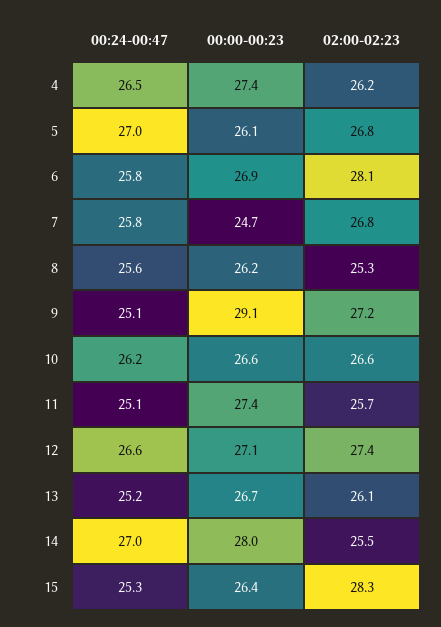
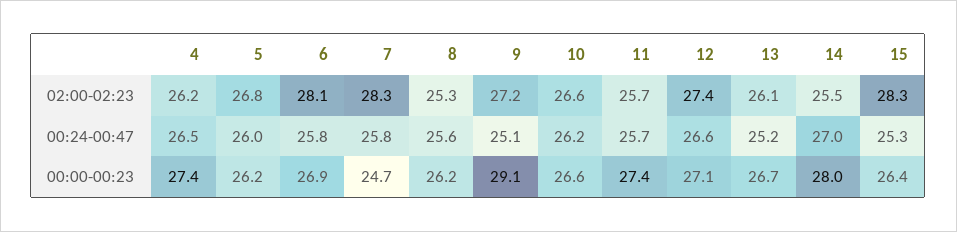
00:24-00:47, 5: 27 -> 26
00:00-00:23, 5: 26.1 -> 26.2
02:00-02:23, 7: 26.8 -> 28.3
00:24-00:47, 11: 25.1 -> 25.7

